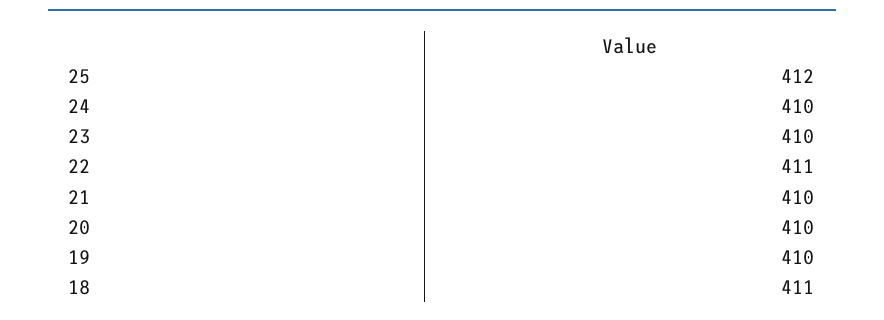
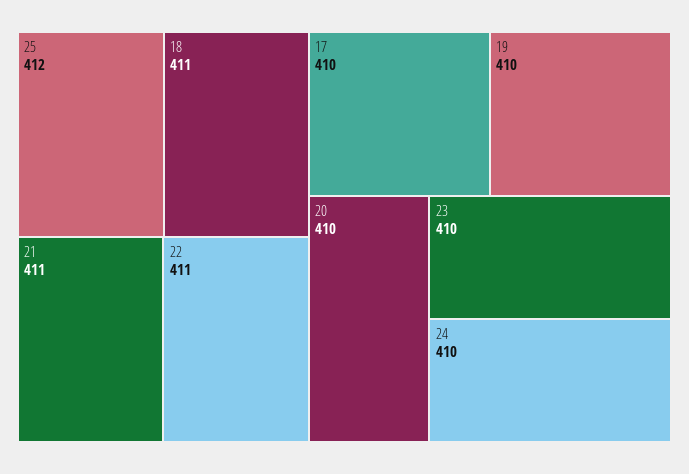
21: 410 -> 411
17: none -> 410

